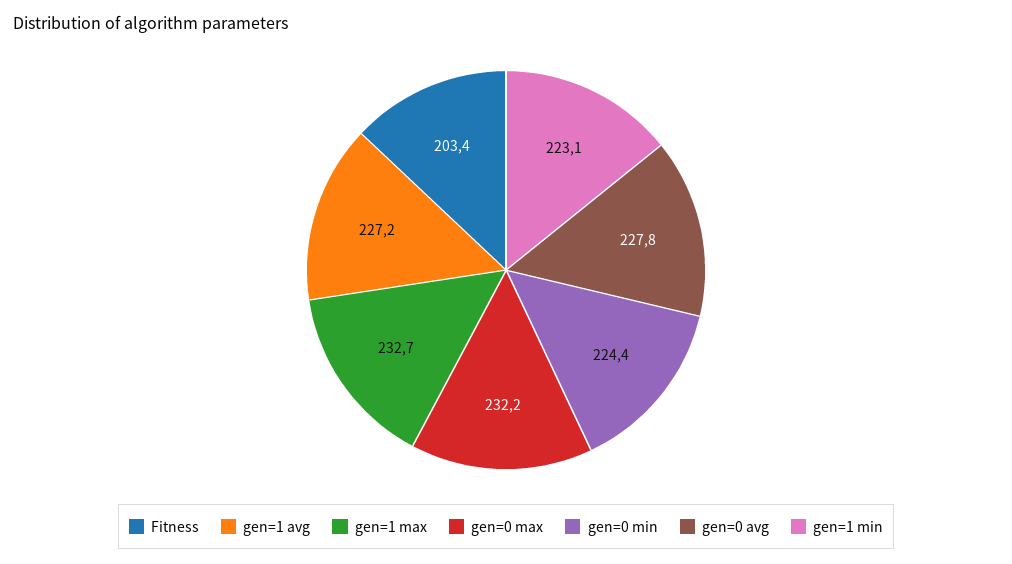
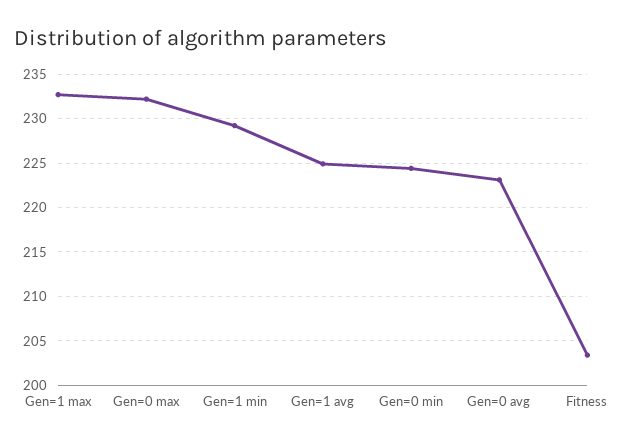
gen=1 avg: 227.2 -> 225
gen=0 avg: 227.8 -> 223
gen=1 min: 223.1 -> 229

